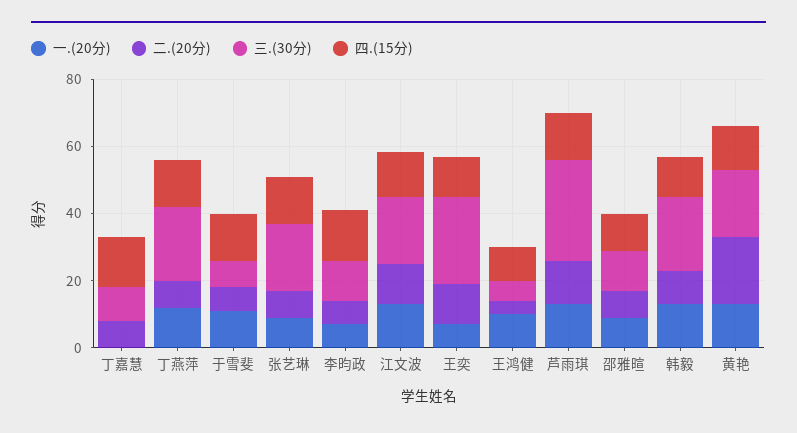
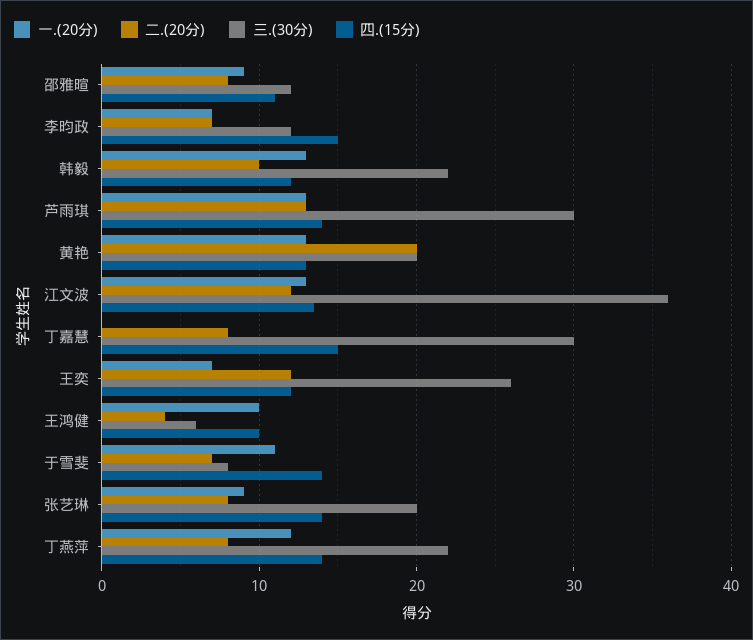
三.(30分), 丁嘉慧: 10 -> 30
三.(30分), 江文波: 20 -> 36

